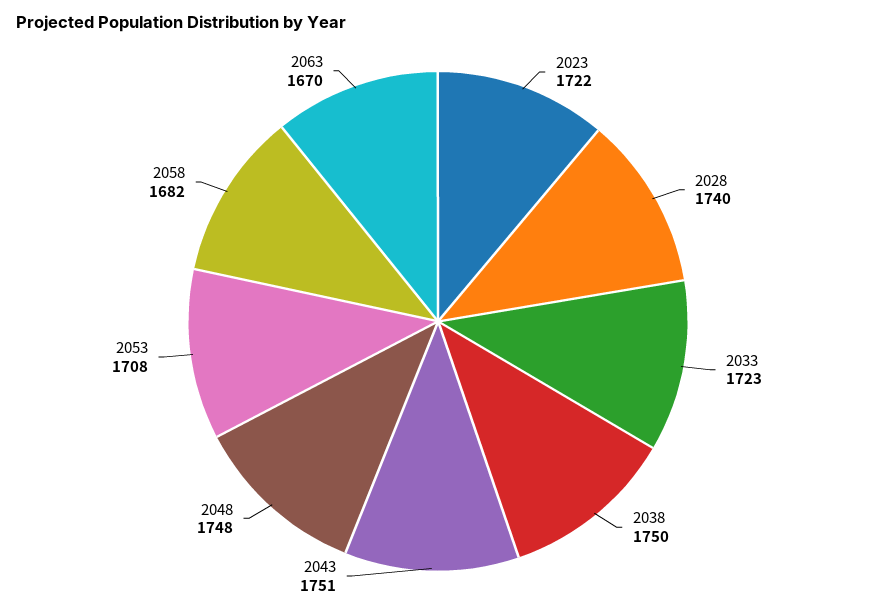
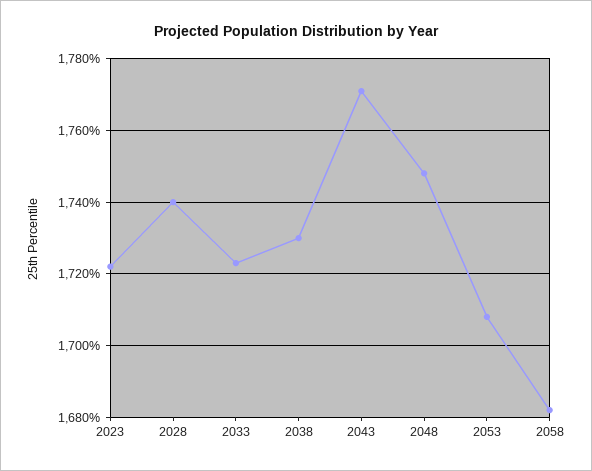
2038: 1750 -> 1730
2043: 1751 -> 1770
2063: 1670 -> none

